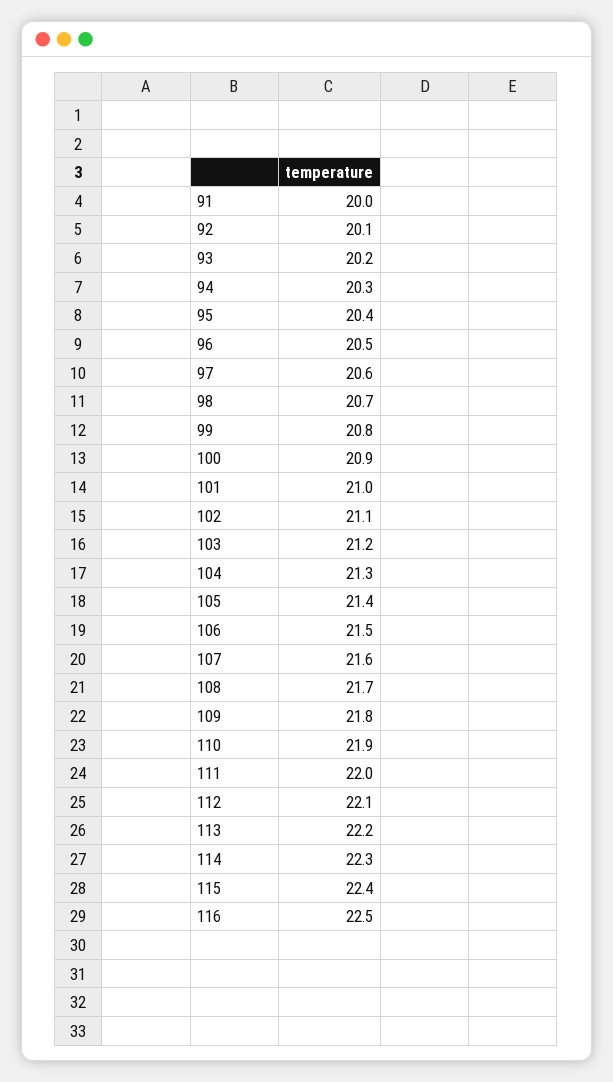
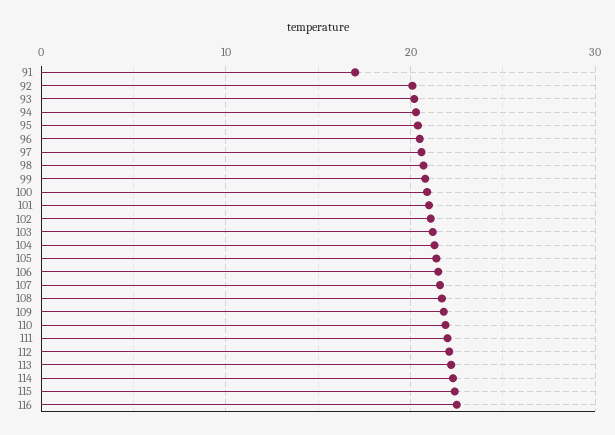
91: 20 -> 17

